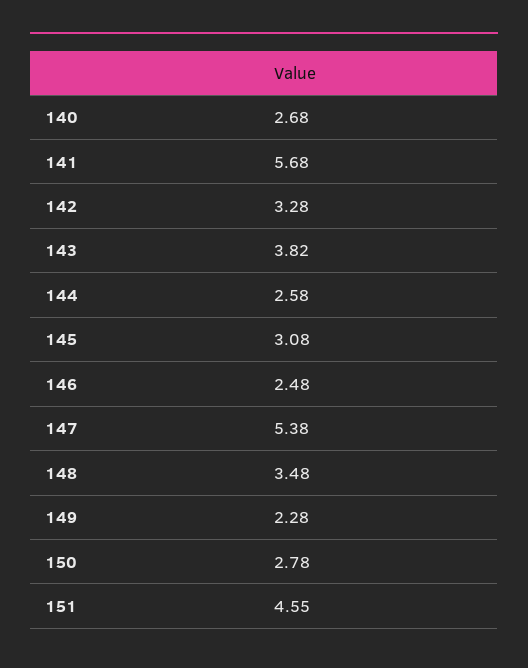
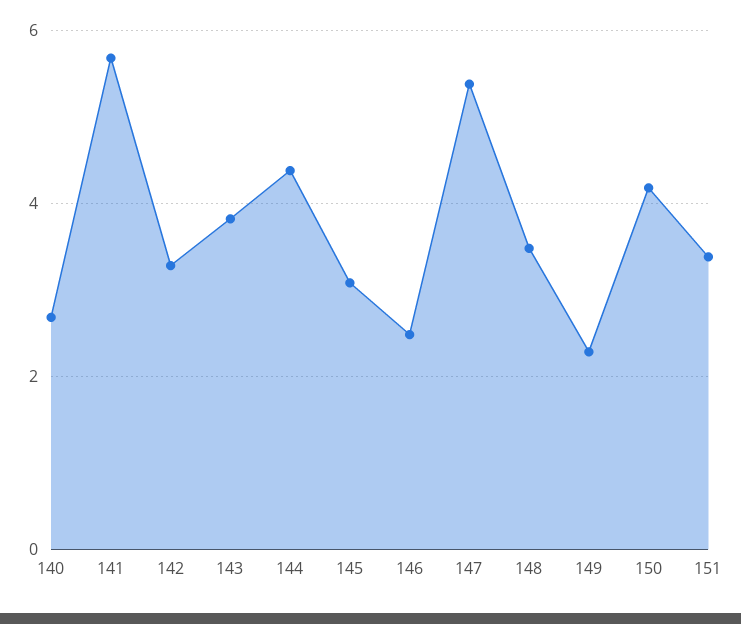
144: 2.58 -> 4.4
150: 2.78 -> 4.2
151: 4.55 -> 3.4

